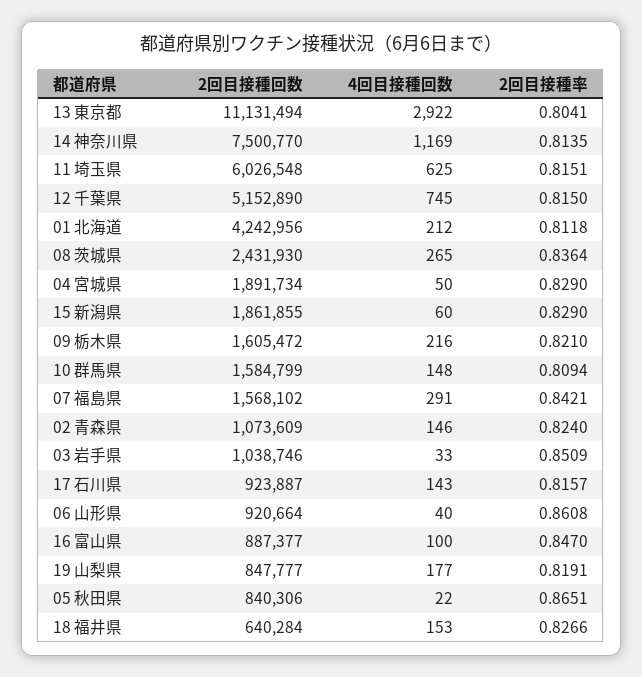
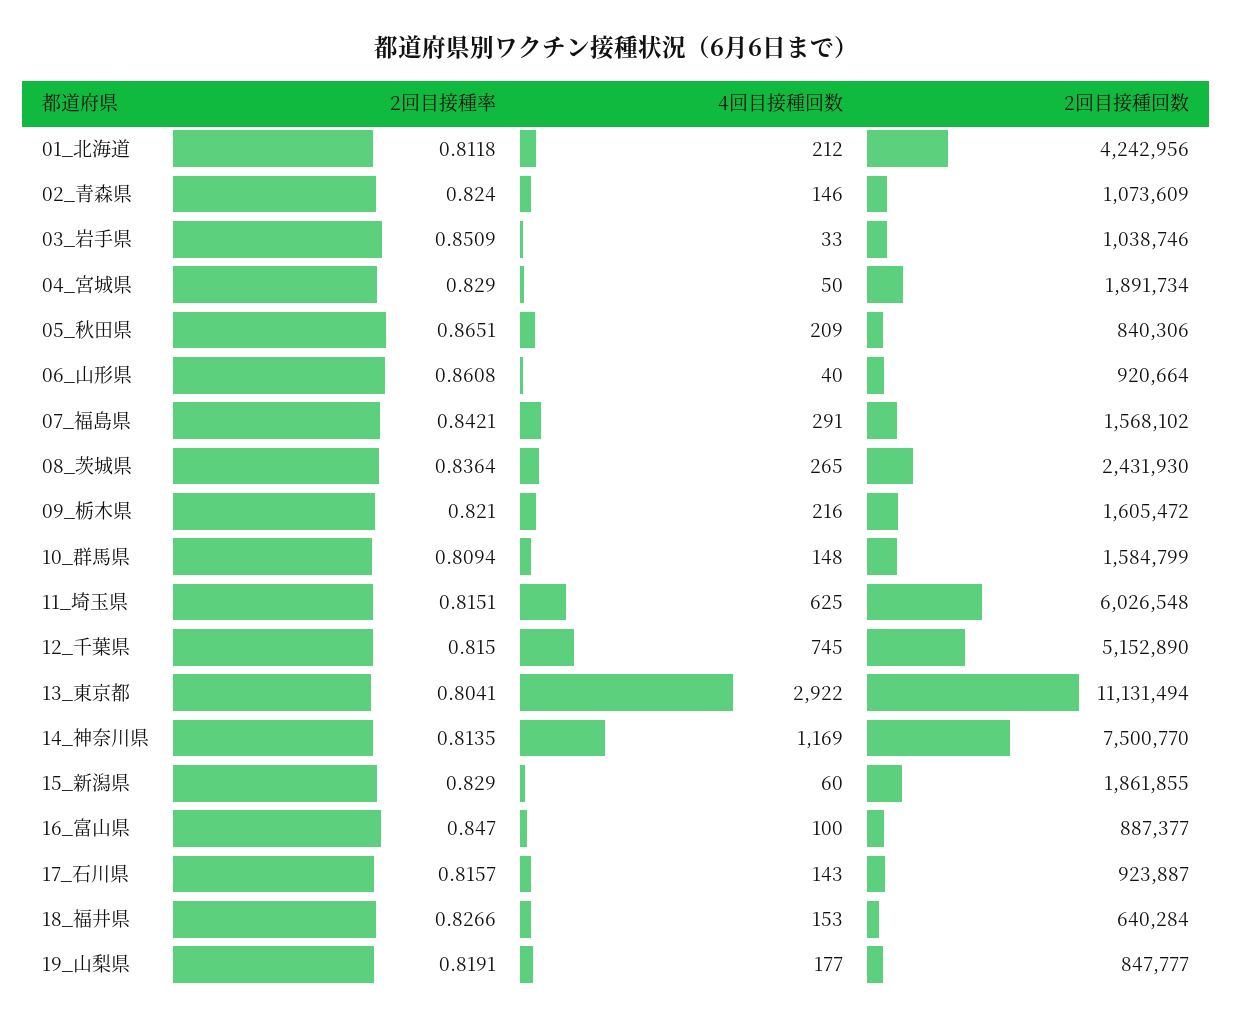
4回目接種回数, 05 秋田県: 22 -> 209

